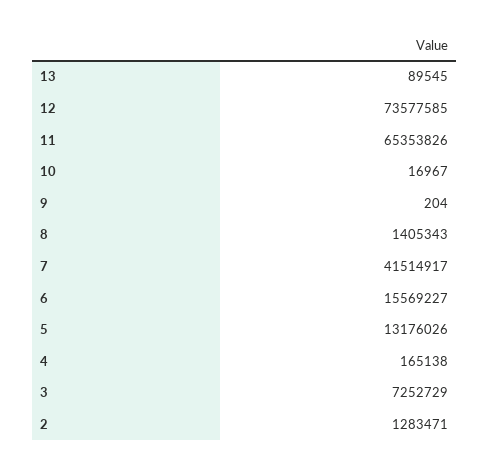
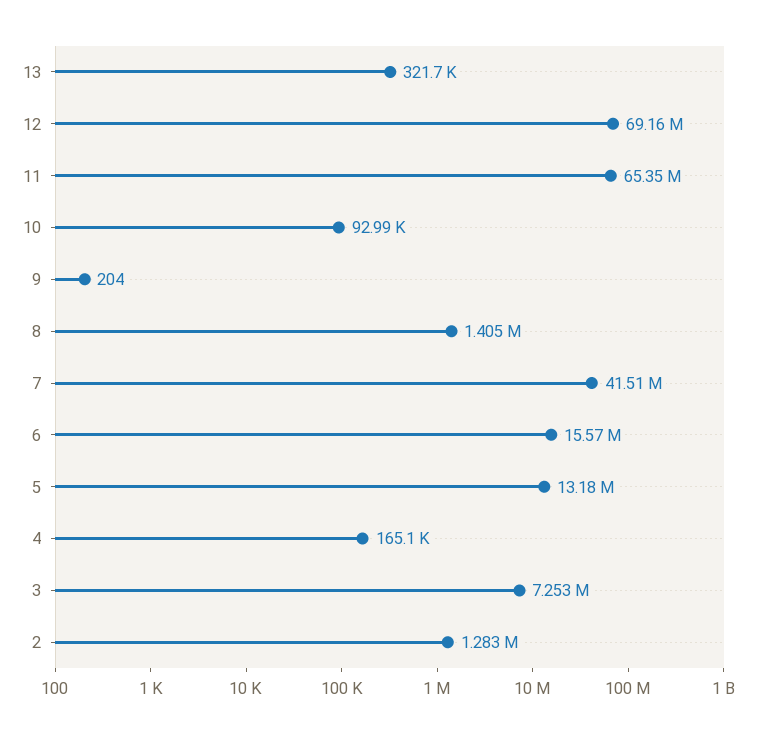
13: 89545 -> 321700
12: 73577585 -> 69160000
10: 16967 -> 92990

